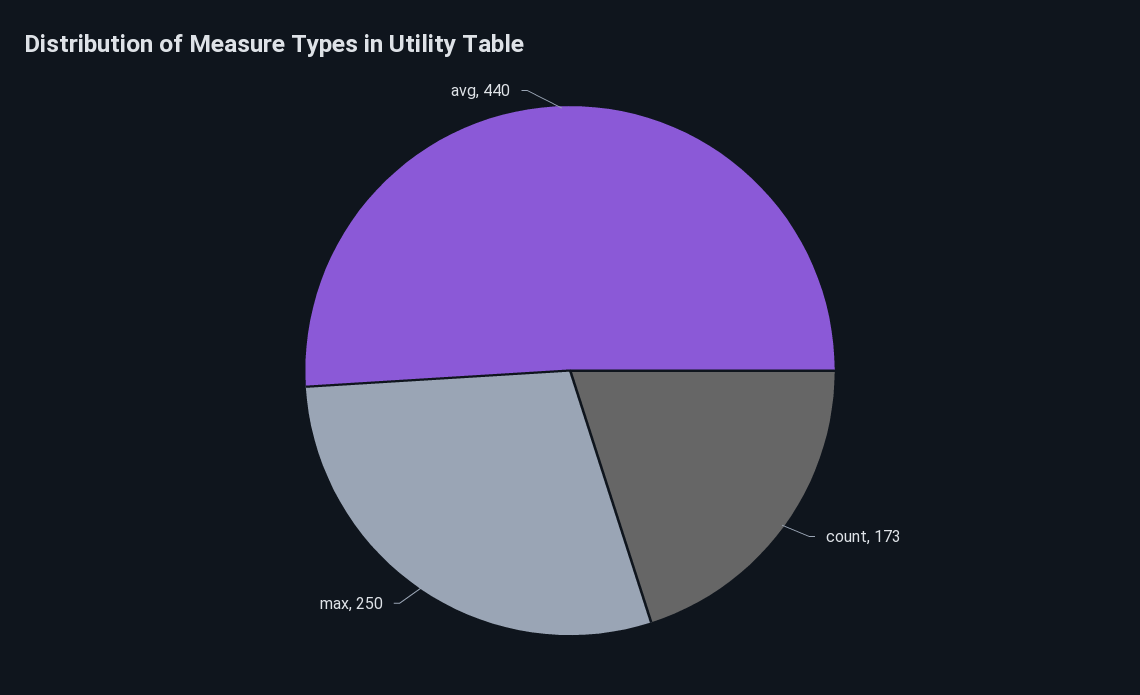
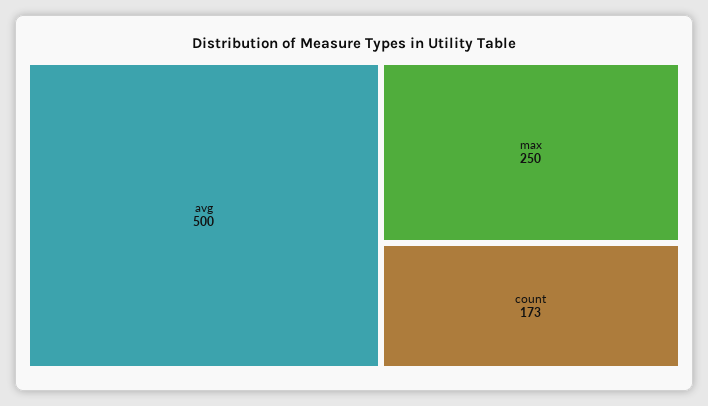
avg: 440 -> 500

